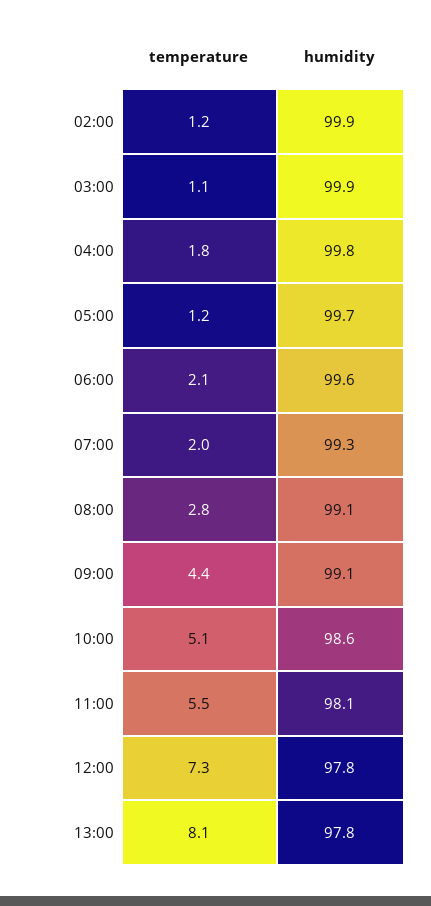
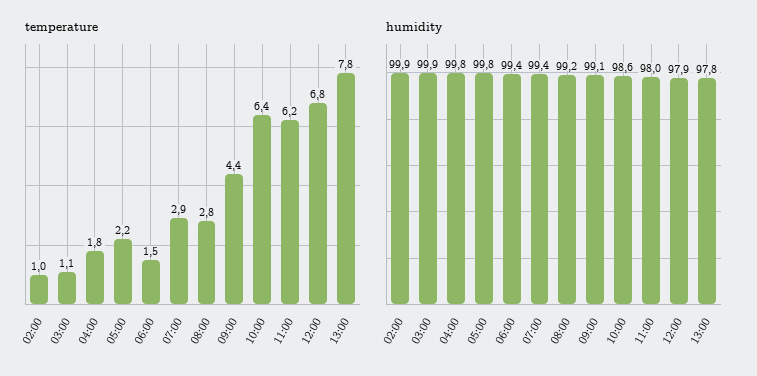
temperature, 02:00: 1.2 -> 1
temperature, 05:00: 1.2 -> 2.2
humidity, 05:00: 99.7 -> 99.8
temperature, 06:00: 2.1 -> 1.5
humidity, 06:00: 99.6 -> 99.4
temperature, 07:00: 2 -> 2.9
humidity, 07:00: 99.3 -> 99.4
humidity, 08:00: 99.1 -> 99.2
temperature, 10:00: 5.1 -> 6.4
temperature, 11:00: 5.5 -> 6.2
humidity, 11:00: 98.1 -> 98
temperature, 12:00: 7.3 -> 6.8
humidity, 12:00: 97.8 -> 97.9
temperature, 13:00: 8.1 -> 7.8

